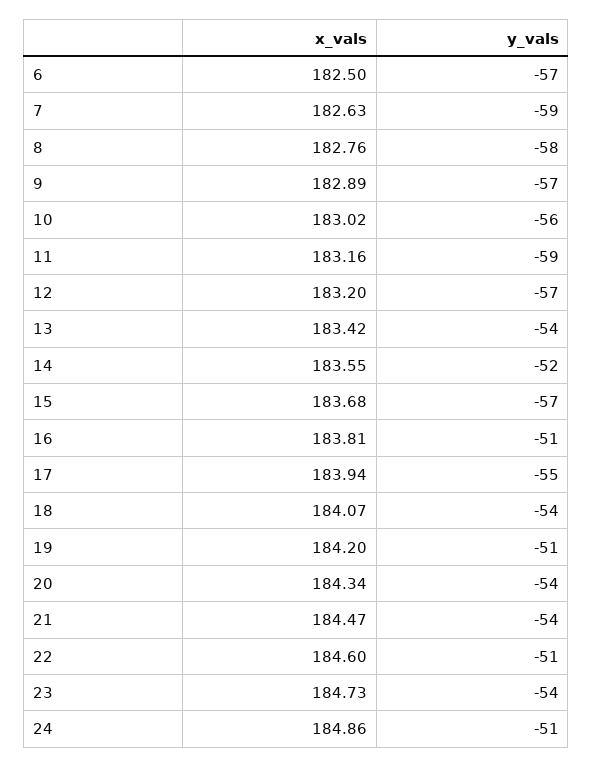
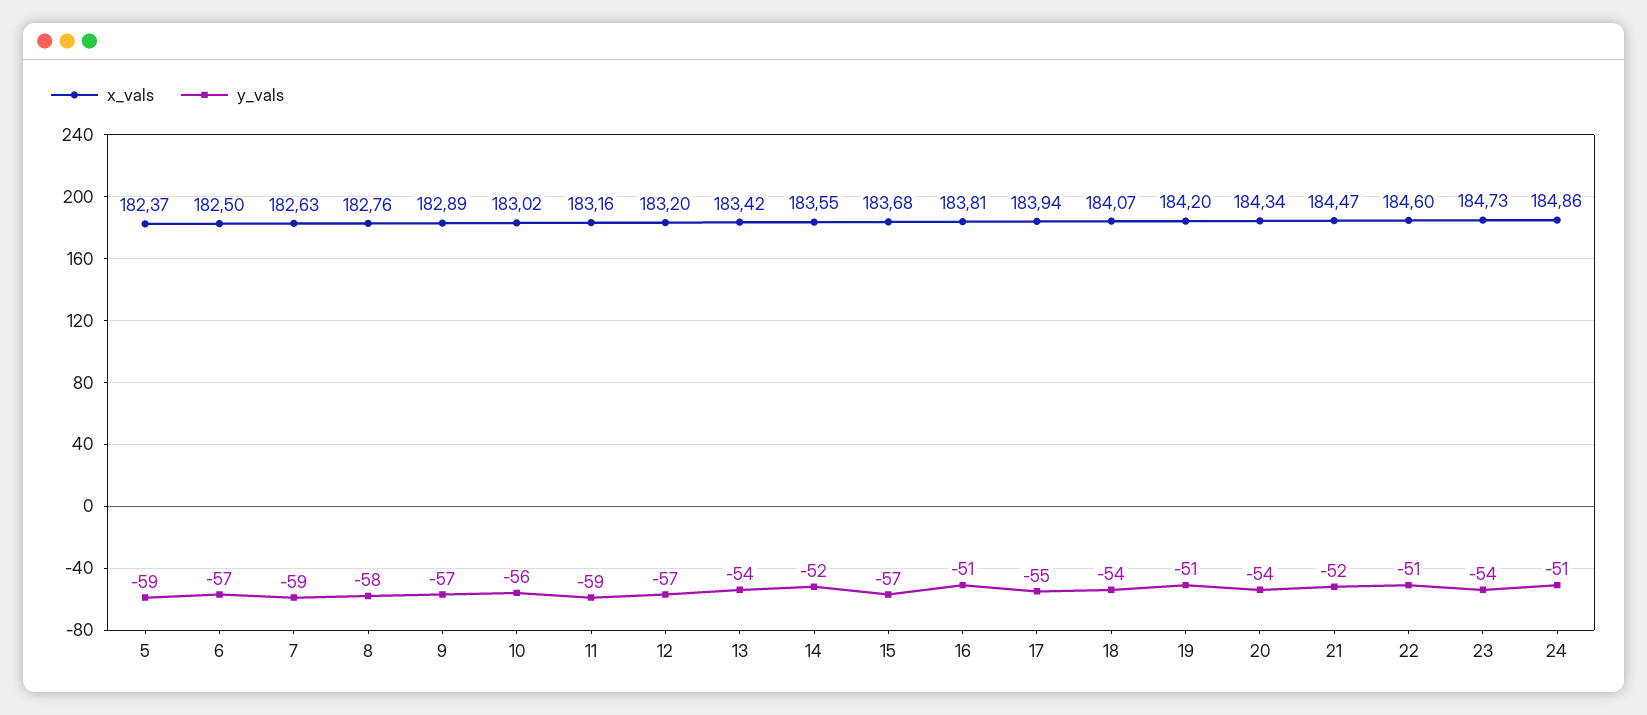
y_vals, 21: -54 -> -52
x_vals, 5: none -> 182.37
y_vals, 5: none -> -59

